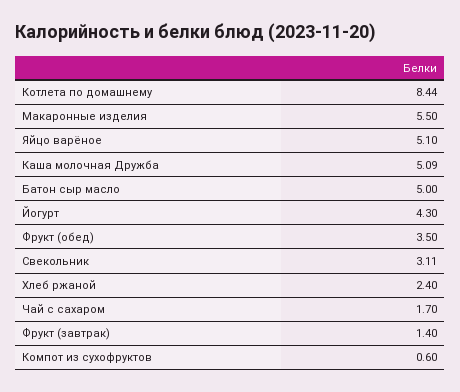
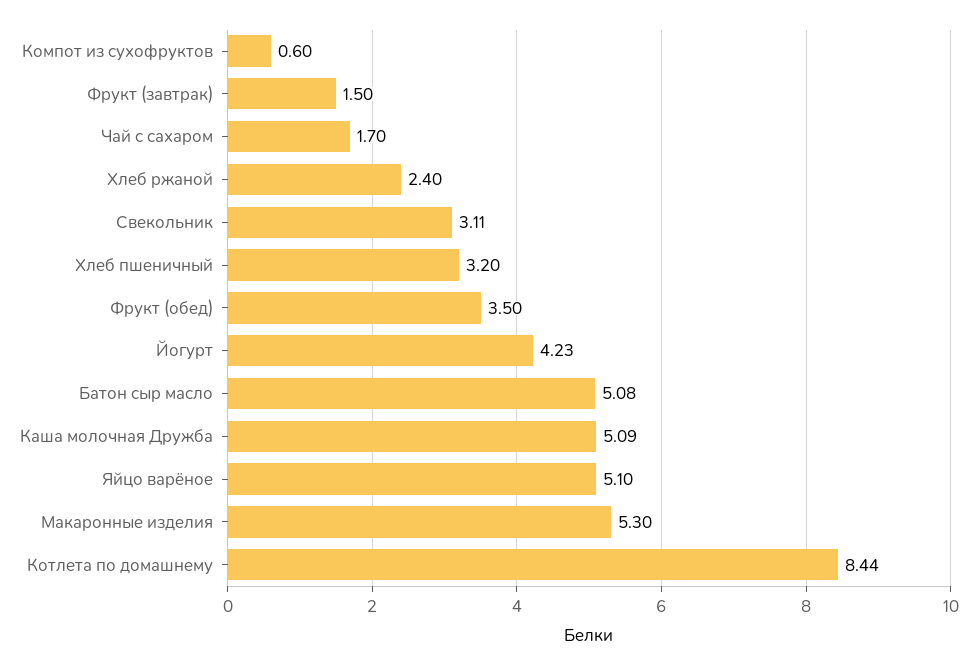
Макаронные изделия: 5.5 -> 5.3
Батон сыр масло: 5 -> 5.08
Йогурт: 4.3 -> 4.23
Фрукт (завтрак): 1.4 -> 1.5
Хлеб пшеничный: none -> 3.2

